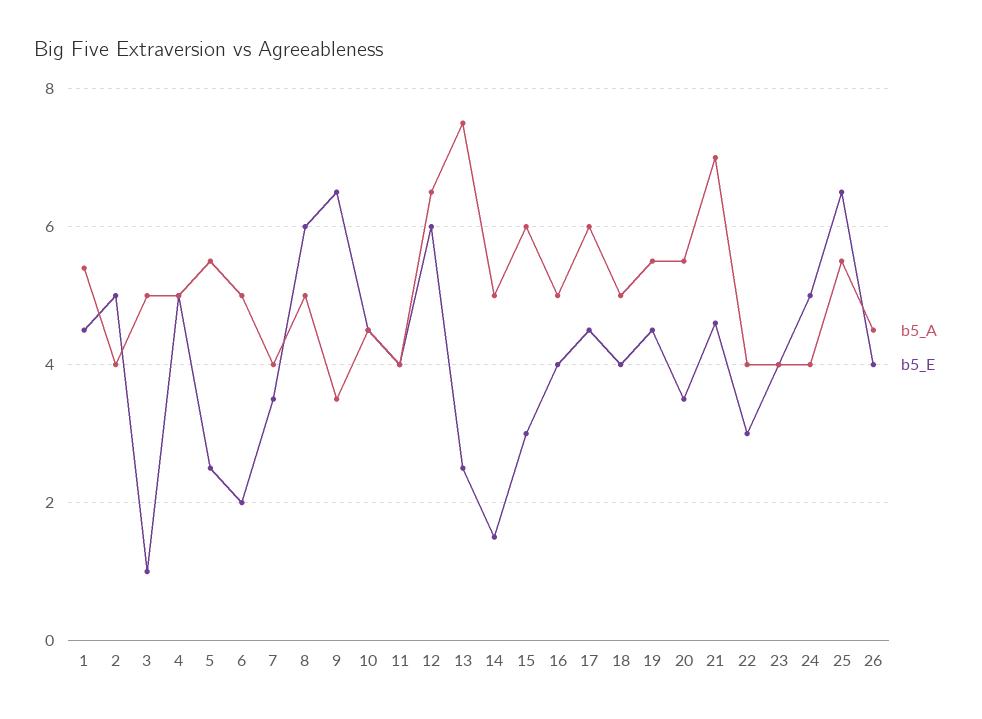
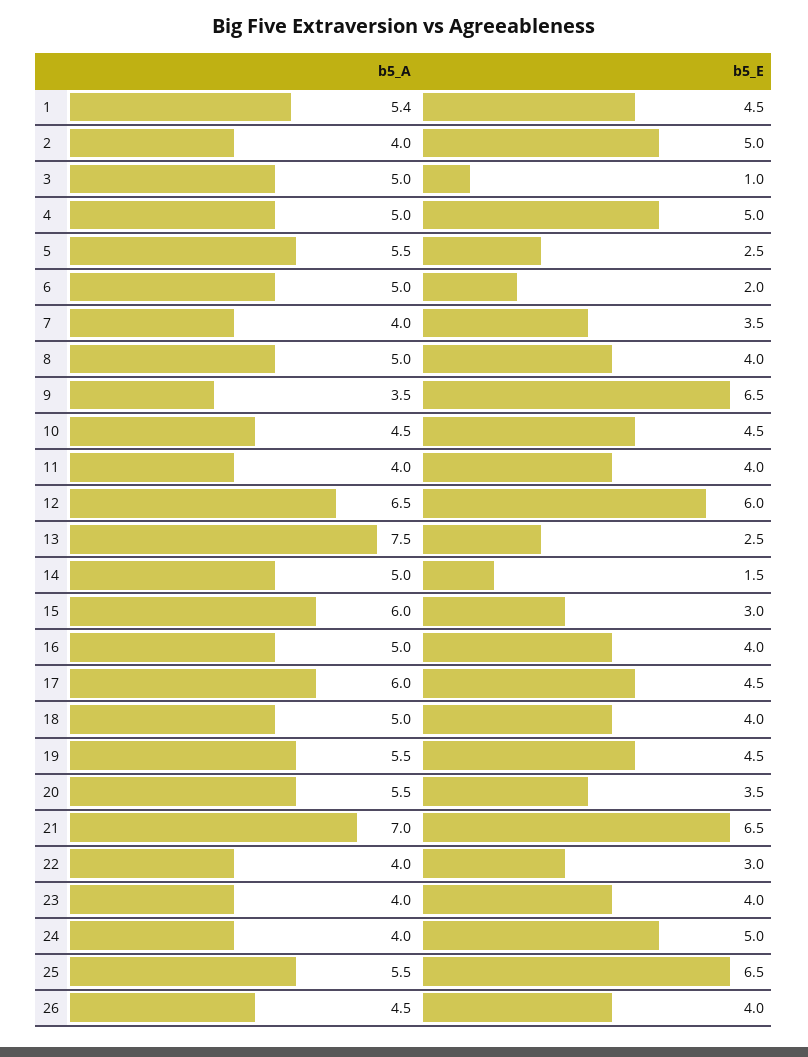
b5_E, 8: 6 -> 4
b5_E, 21: 4.5 -> 6.5

